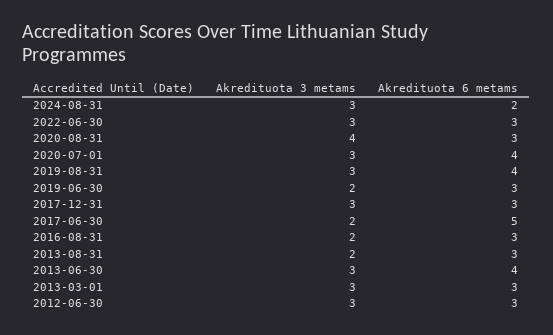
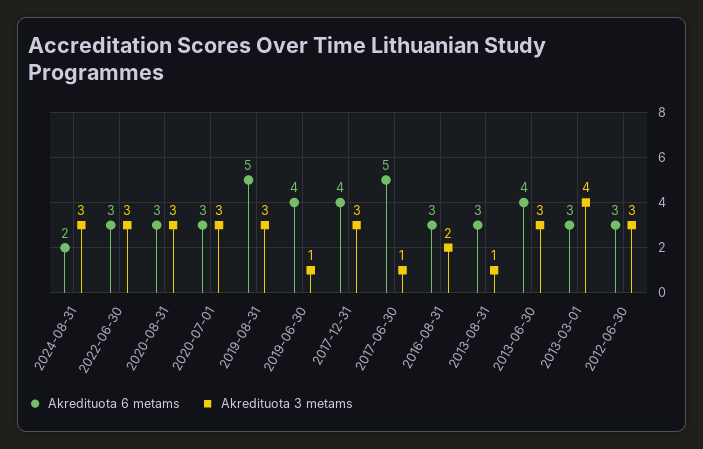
Akredituota 3 metams, 2020-08-31: 4 -> 3
Akredituota 6 metams, 2020-07-01: 4 -> 3
Akredituota 6 metams, 2019-08-31: 4 -> 5
Akredituota 3 metams, 2019-06-30: 2 -> 1
Akredituota 6 metams, 2019-06-30: 3 -> 4
Akredituota 6 metams, 2017-12-31: 3 -> 4
Akredituota 3 metams, 2017-06-30: 2 -> 1
Akredituota 3 metams, 2013-08-31: 2 -> 1
Akredituota 3 metams, 2013-03-01: 3 -> 4

